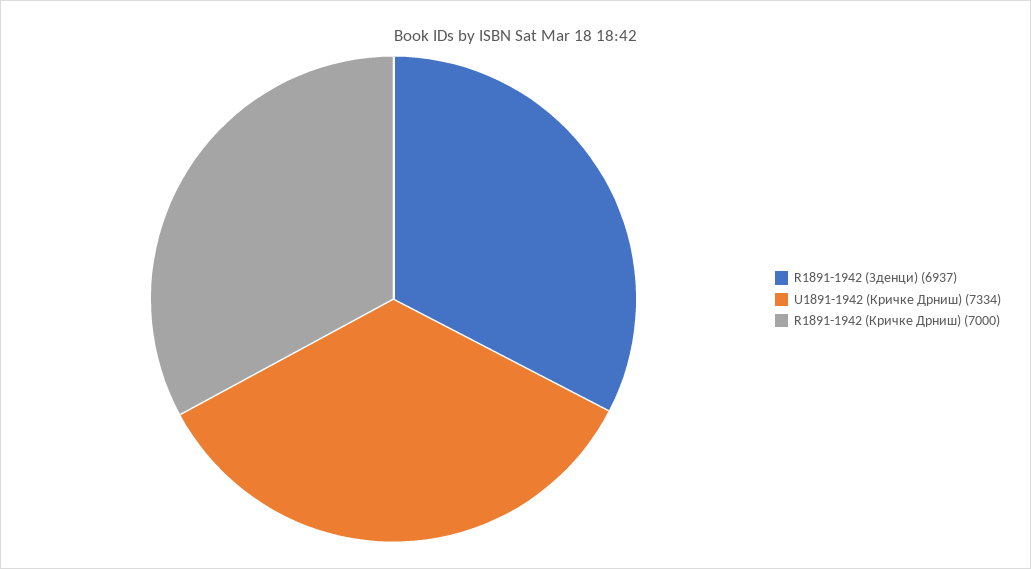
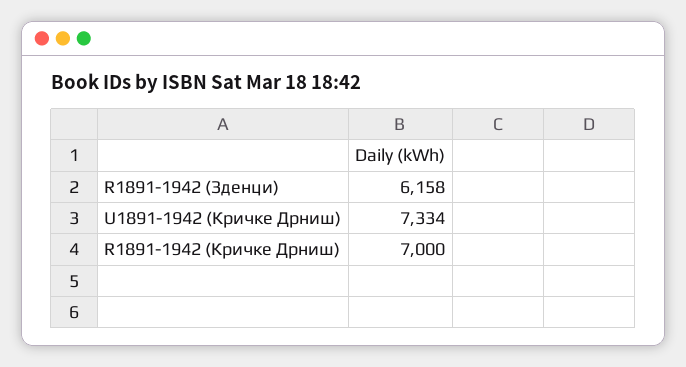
R1891-1942 (Зденци): 6937 -> 6158

